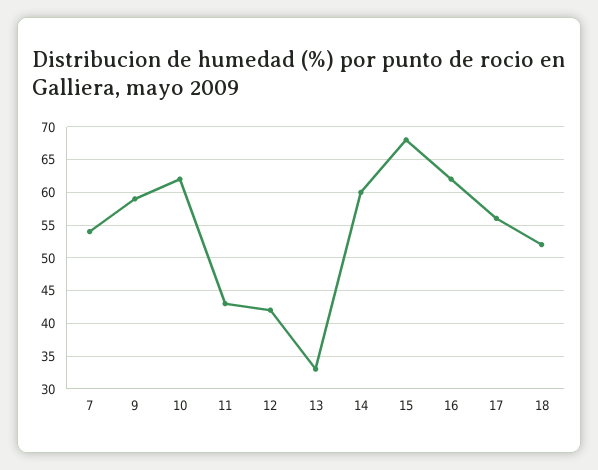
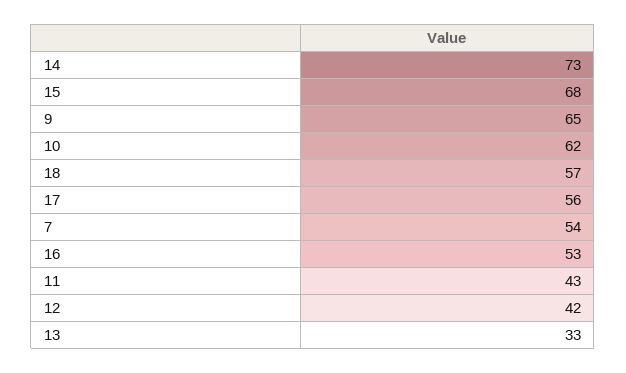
9: 59 -> 65
14: 60 -> 73
16: 62 -> 53
18: 52 -> 57

